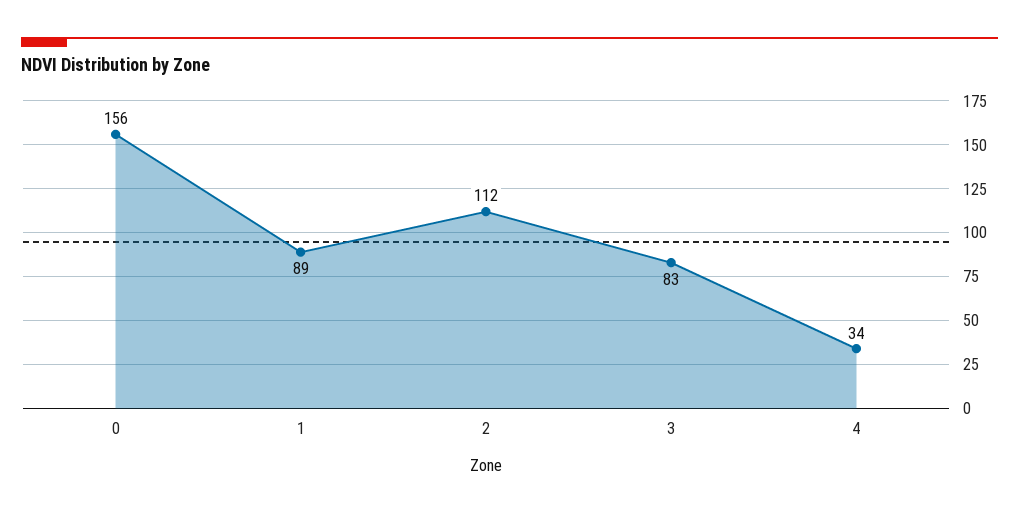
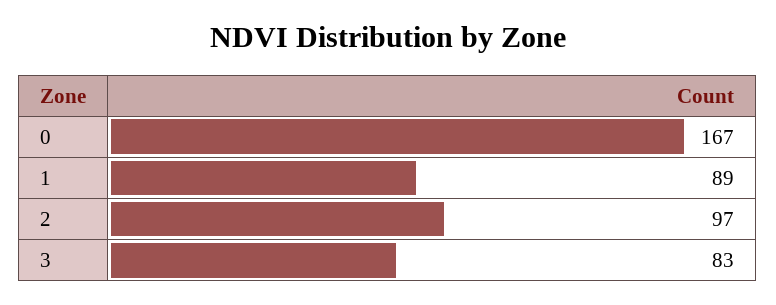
0: 156 -> 167
2: 112 -> 97
4: 34 -> none

